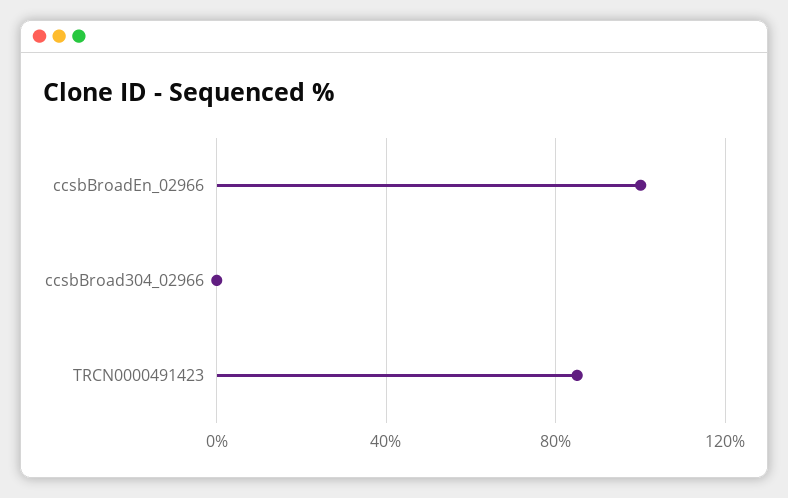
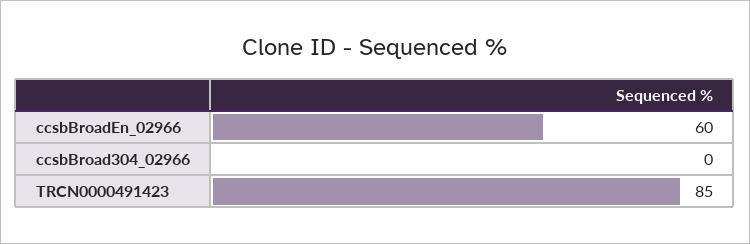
ccsbBroadEn_02966: 100 -> 60

